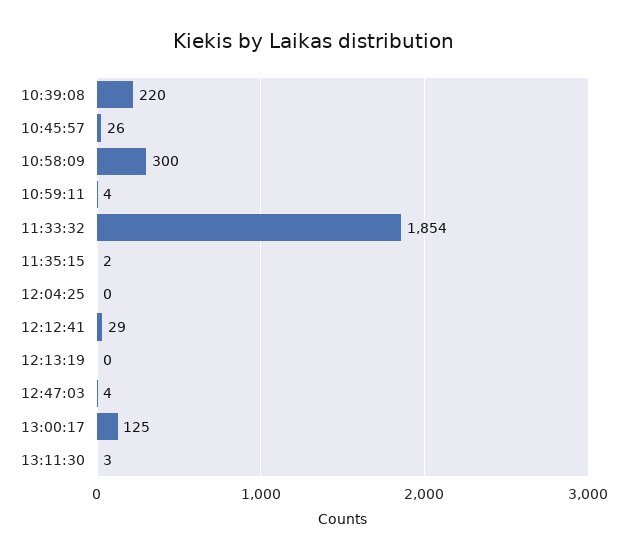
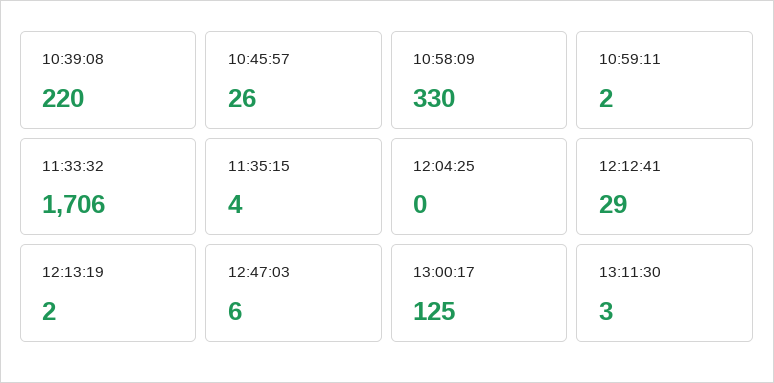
10:58:09: 300 -> 330
10:59:11: 4 -> 2
11:33:32: 1854 -> 1706
11:35:15: 2 -> 4
12:13:19: 0 -> 2
12:47:03: 4 -> 6

